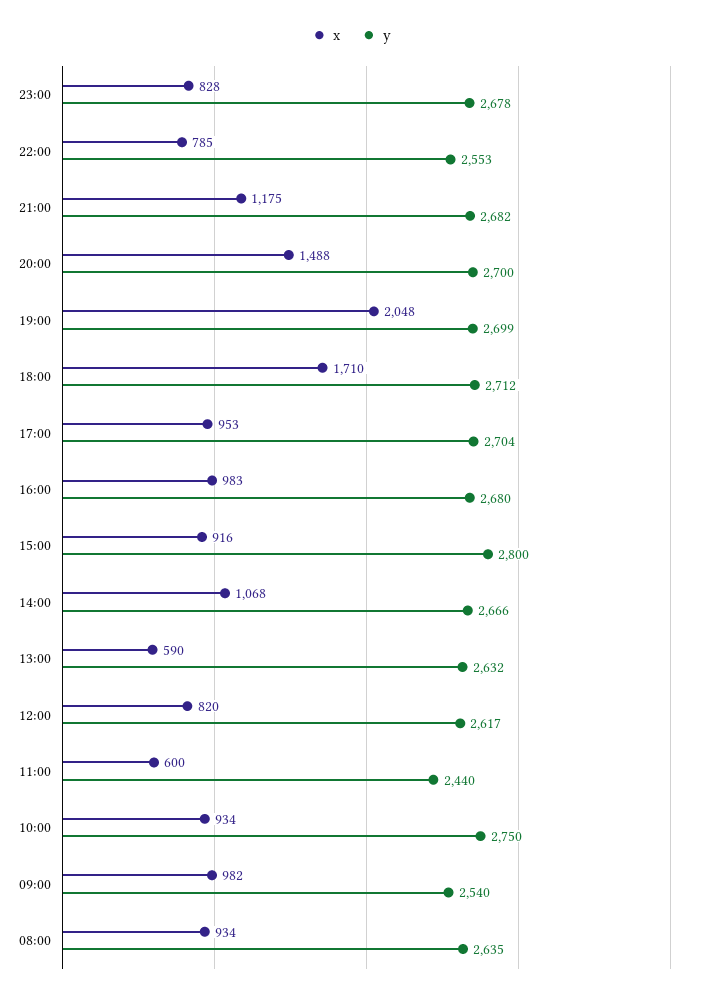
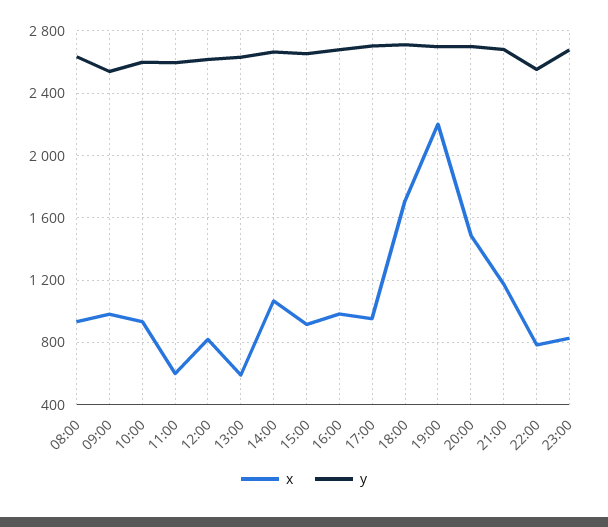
x, 19:00: 2048 -> 2200
y, 15:00: 2800 -> 2650
y, 11:00: 2440 -> 2600
y, 10:00: 2750 -> 2600

